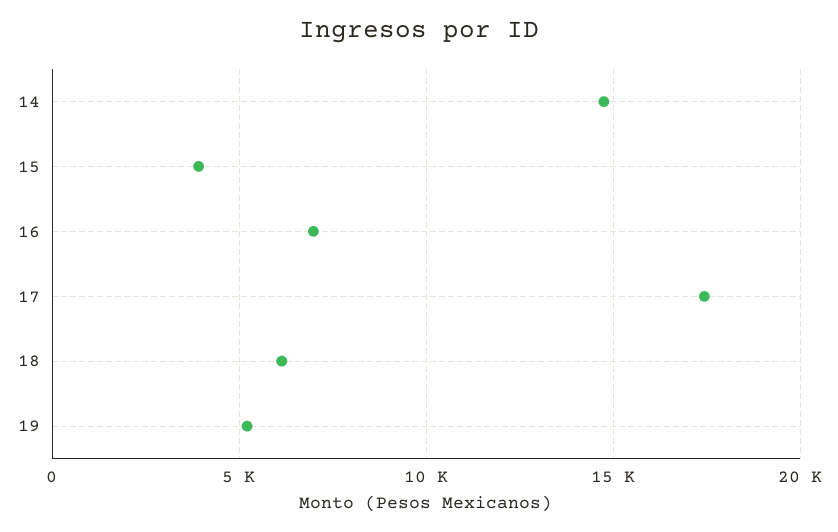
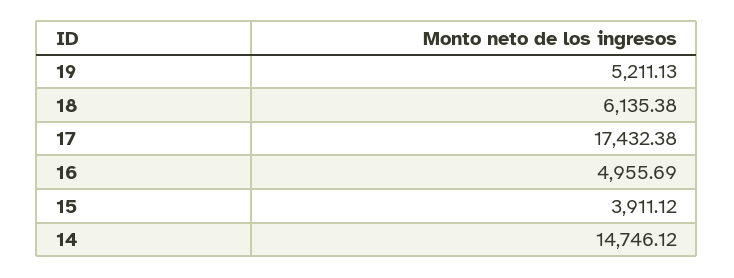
16: 7000 -> 4955.69

